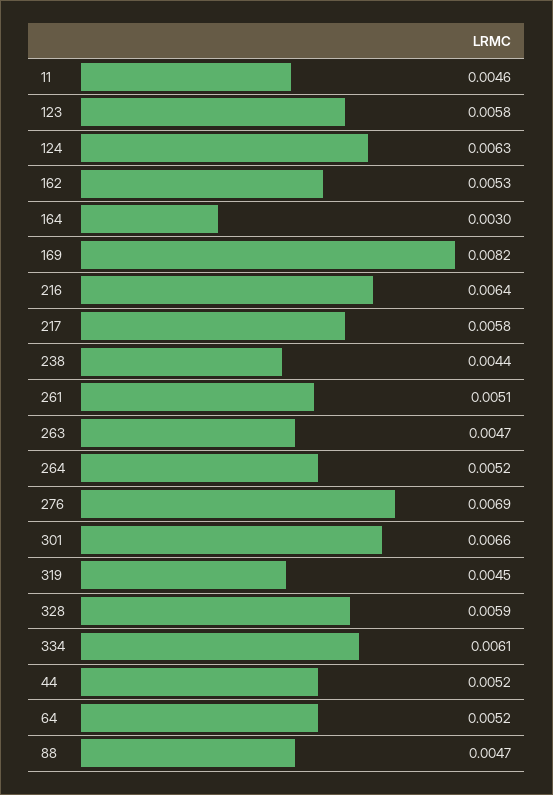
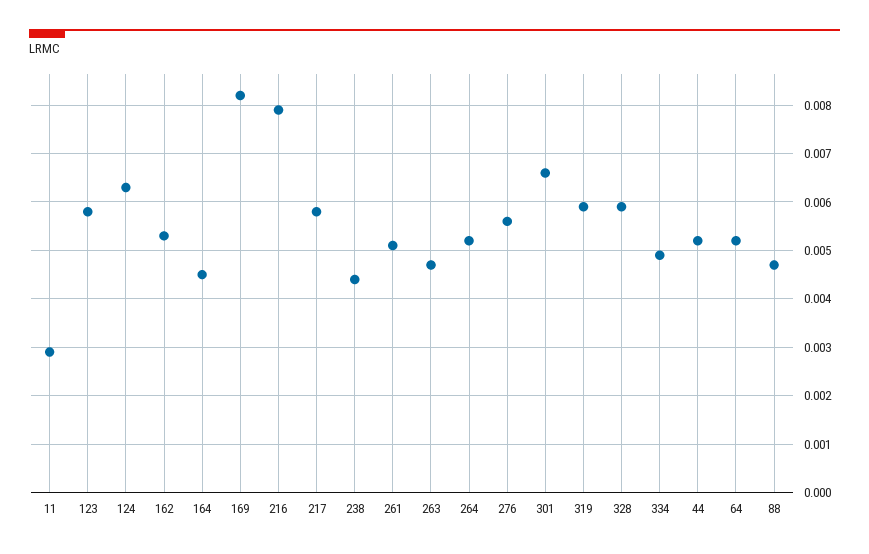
11: 0.0046 -> 0.003
164: 0.003 -> 0.0045
216: 0.0064 -> 0.008
276: 0.0069 -> 0.0055
319: 0.0045 -> 0.006
334: 0.0061 -> 0.005

